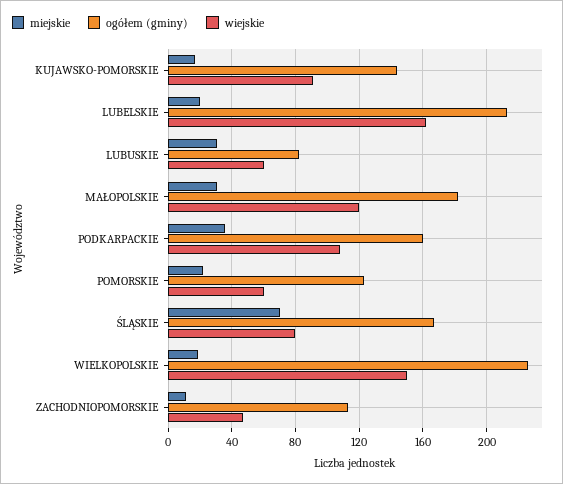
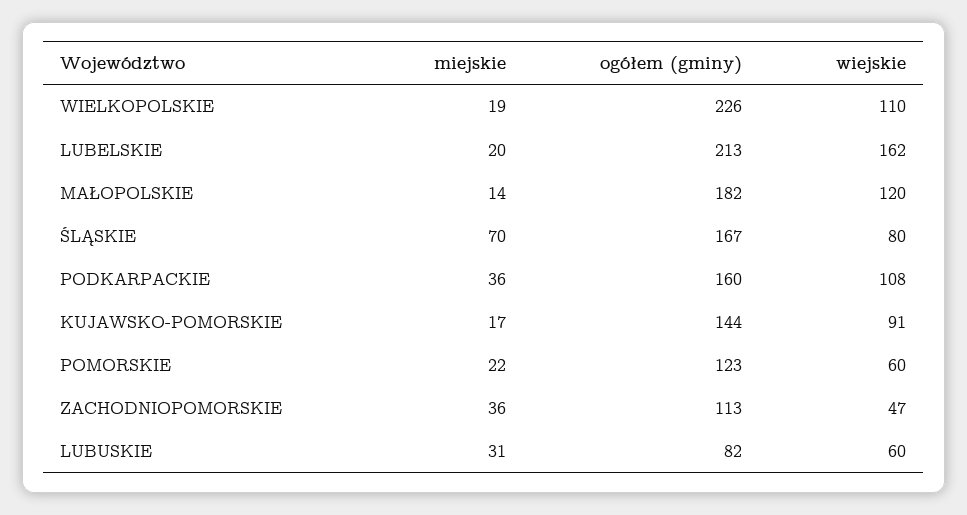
miejskie, MAŁOPOLSKIE: 30 -> 14
wiejskie, WIELKOPOLSKIE: 150 -> 110
miejskie, ZACHODNIOPOMORSKIE: 10 -> 36

